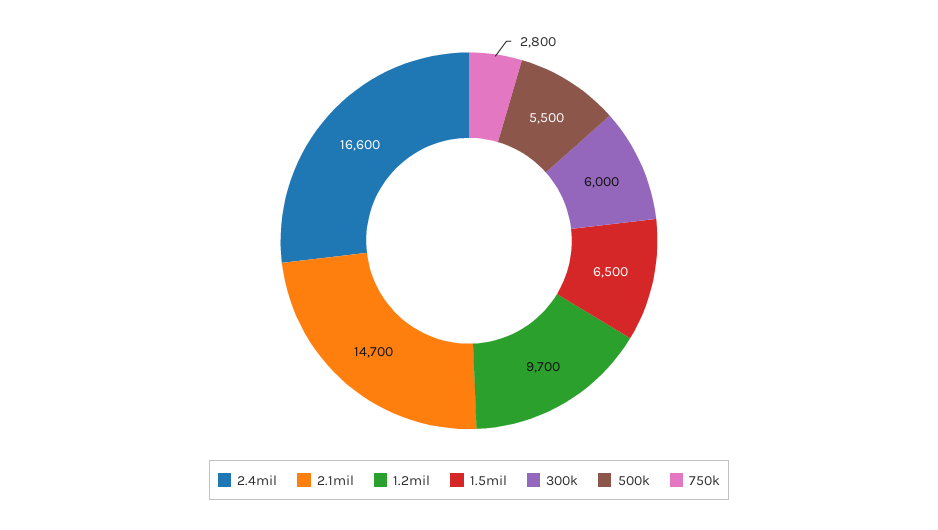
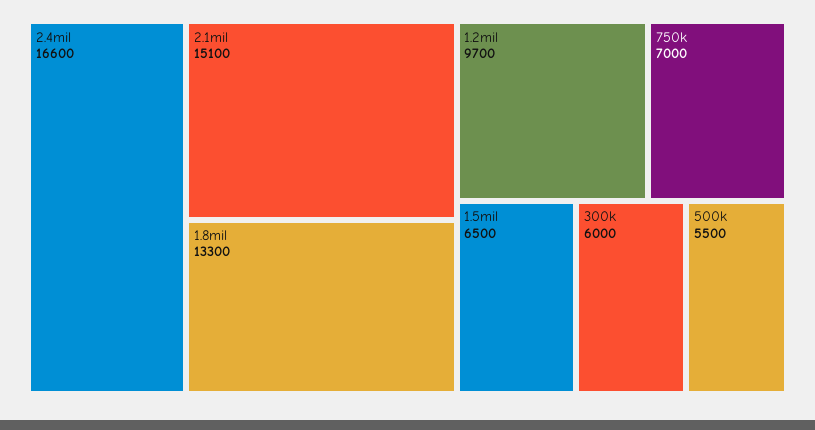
2.1mil: 14700 -> 15100
750k: 2800 -> 7000
1.8mil: none -> 13300

